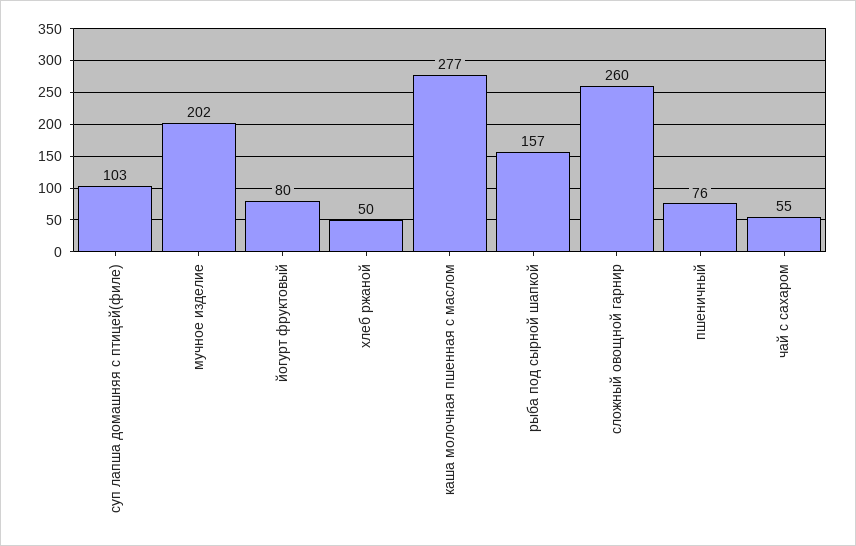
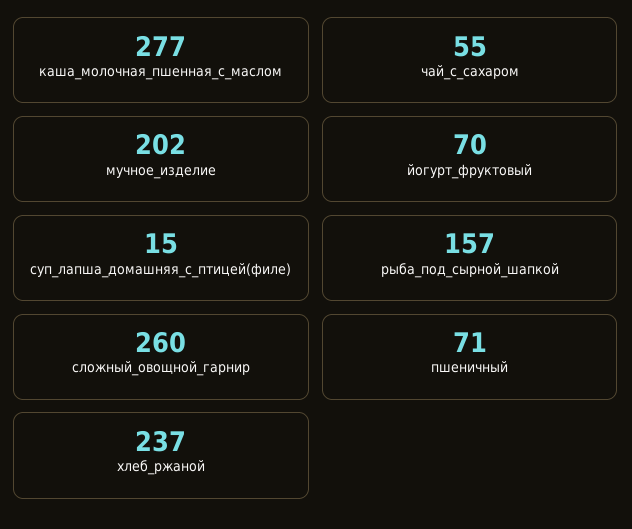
суп лапша домашняя с птицей(филе): 103 -> 15
йогурт фруктовый: 80 -> 70
хлеб ржаной: 50 -> 237
пшеничный: 76 -> 71

